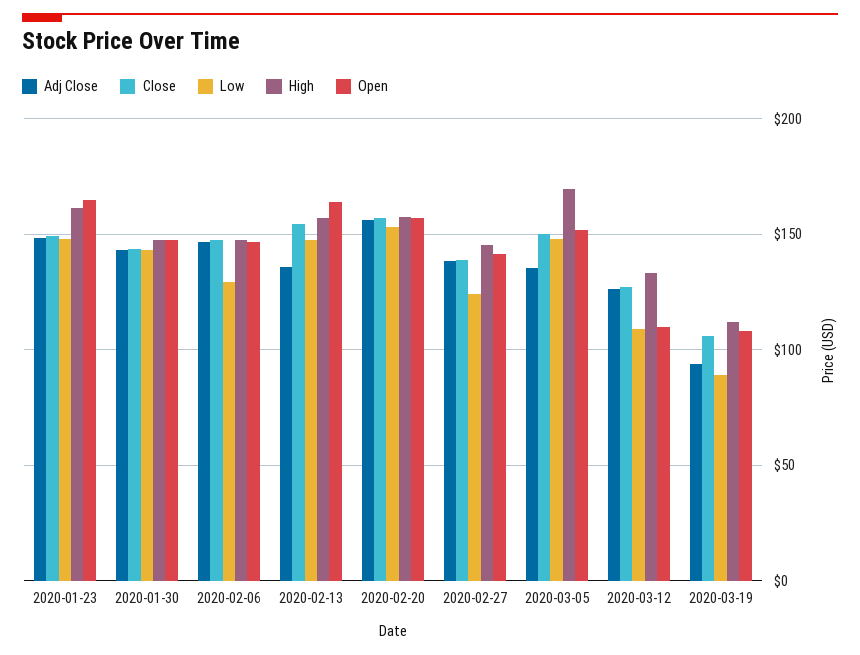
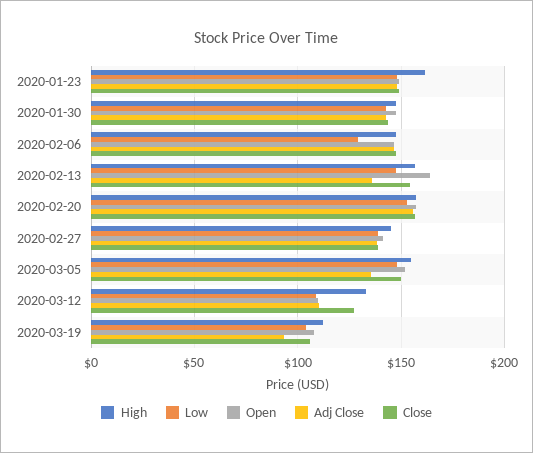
Open, 2020-01-23: 165 -> 150
Low, 2020-02-27: 125 -> 140
High, 2020-03-05: 170 -> 155
Adj Close, 2020-03-12: 125 -> 110
Low, 2020-03-19: 90 -> 105

